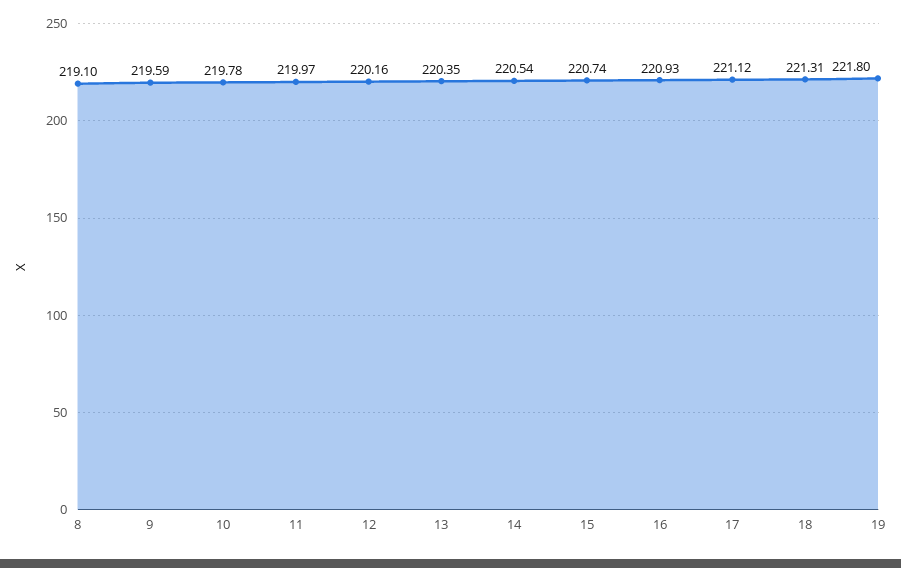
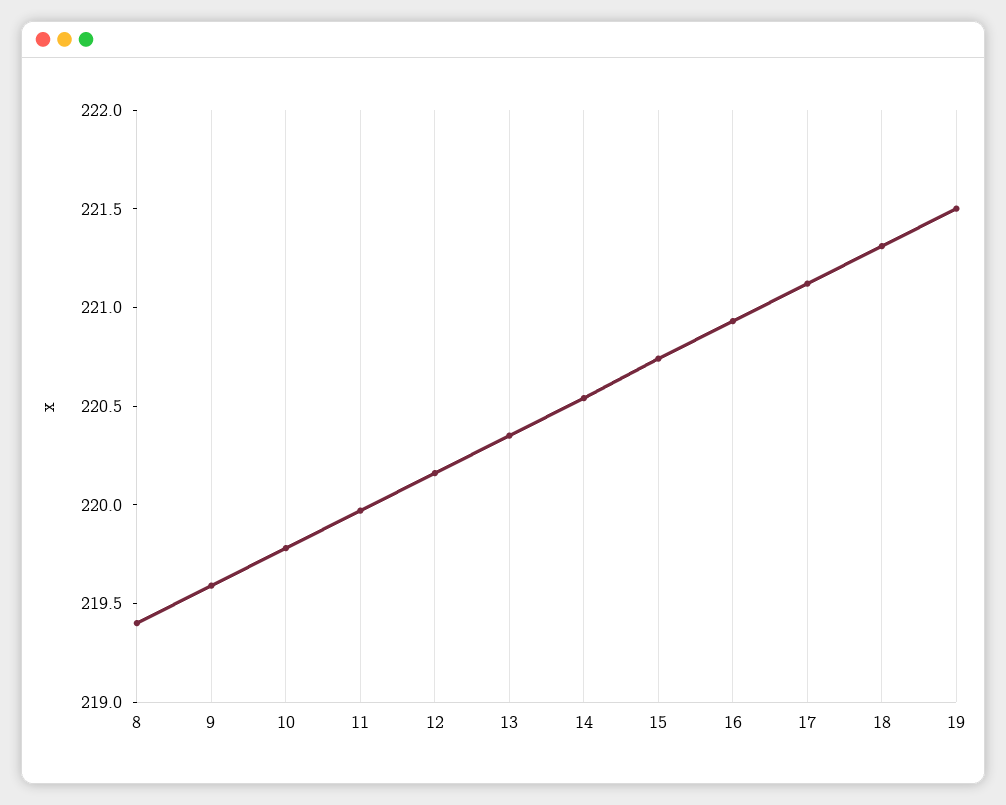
8: 219.1 -> 219.4
19: 221.8 -> 221.5

